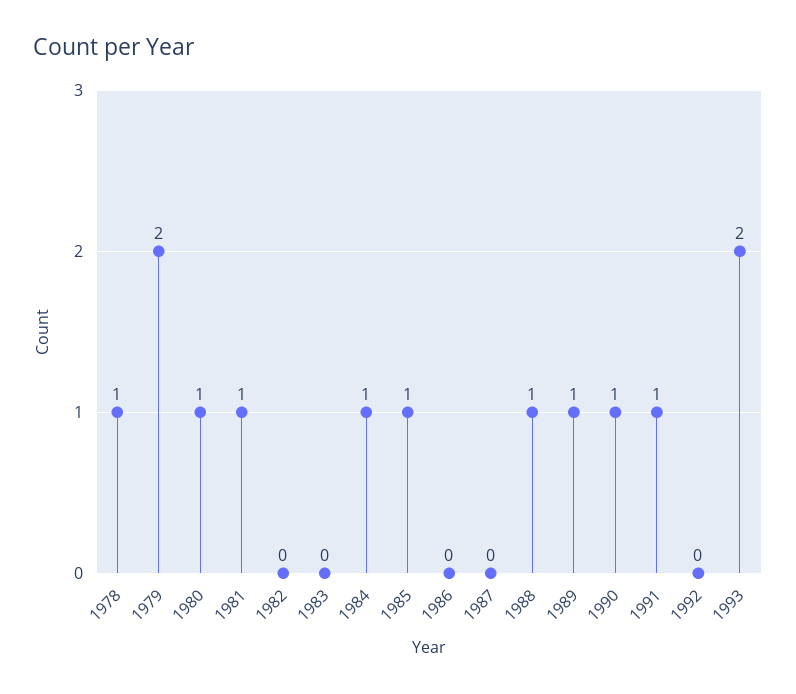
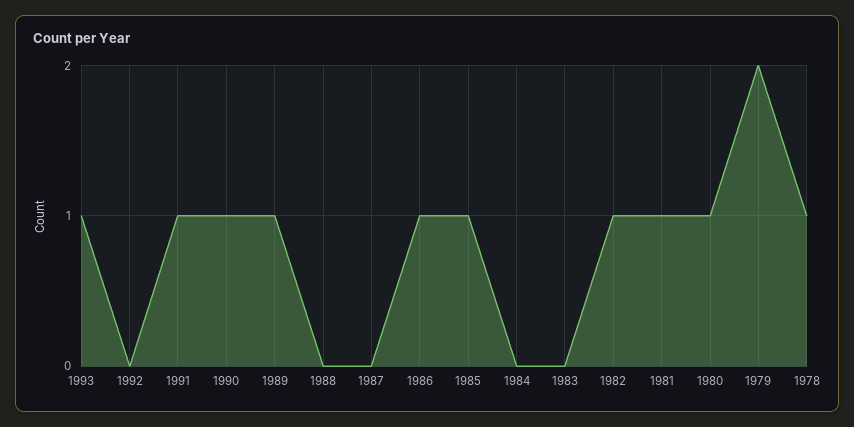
1982: 0 -> 1
1984: 1 -> 0
1986: 0 -> 1
1988: 1 -> 0
1993: 2 -> 1

